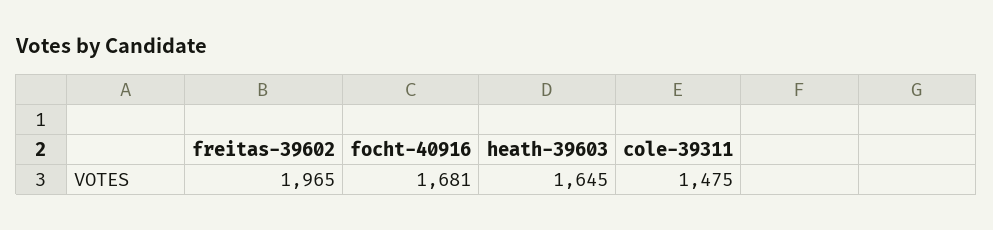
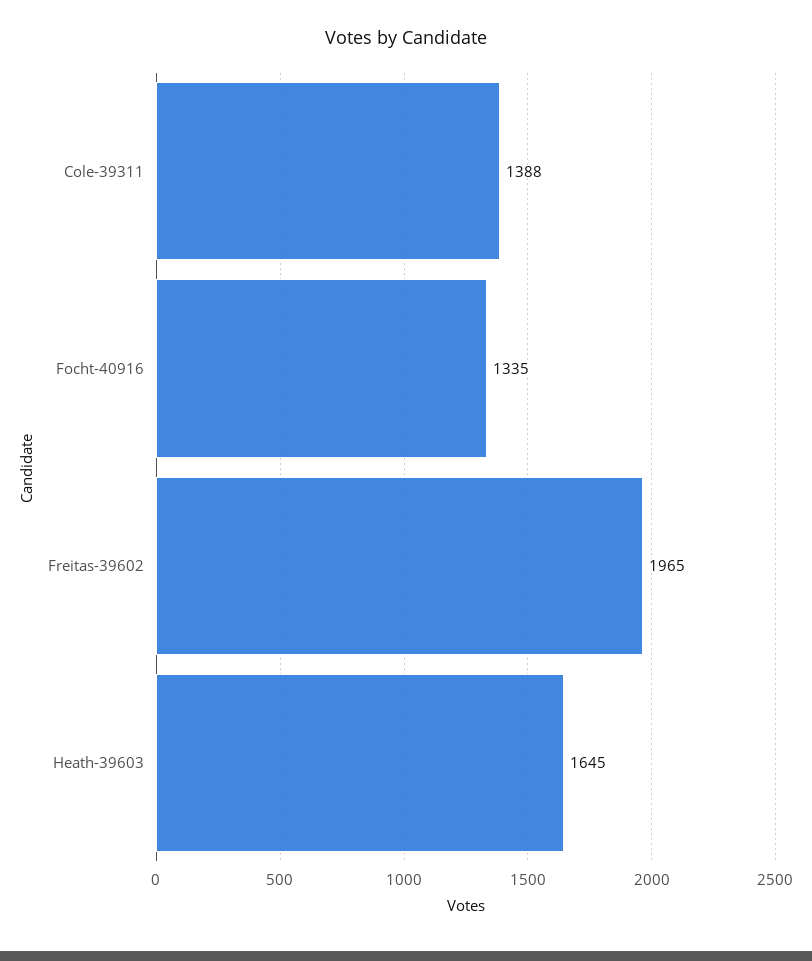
focht-40916: 1681 -> 1335
cole-39311: 1475 -> 1388

